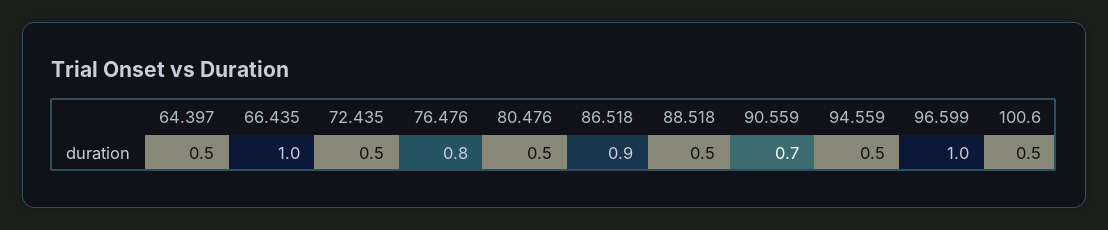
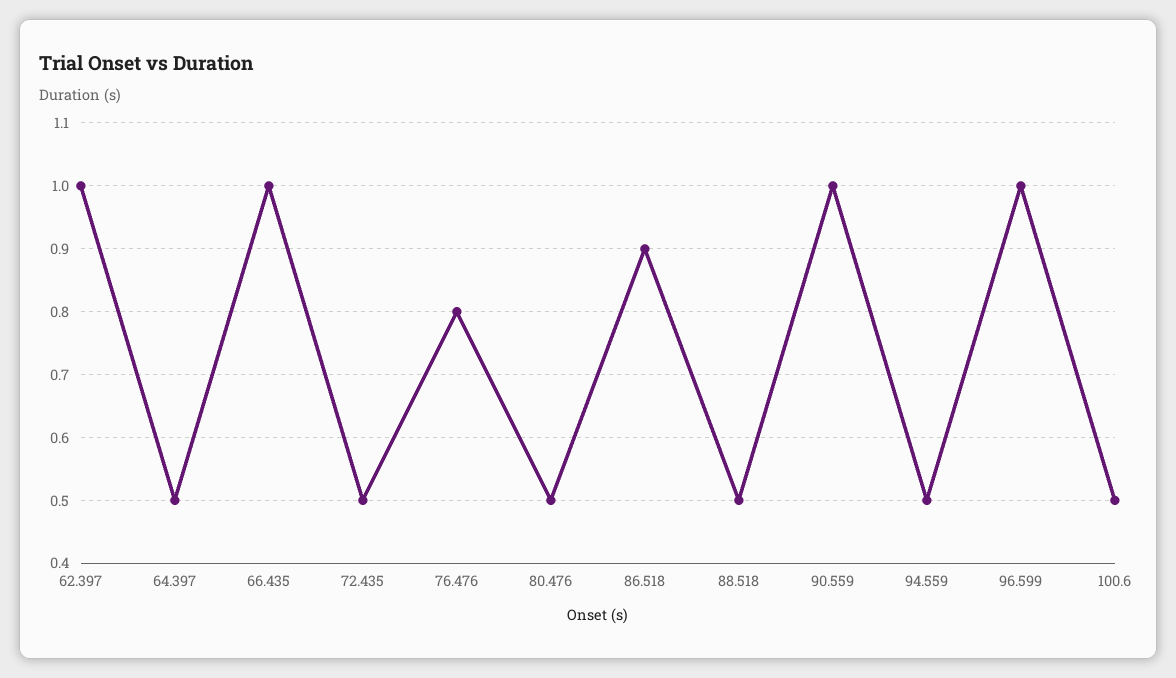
90.559: 0.7 -> 1
62.397: none -> 1

